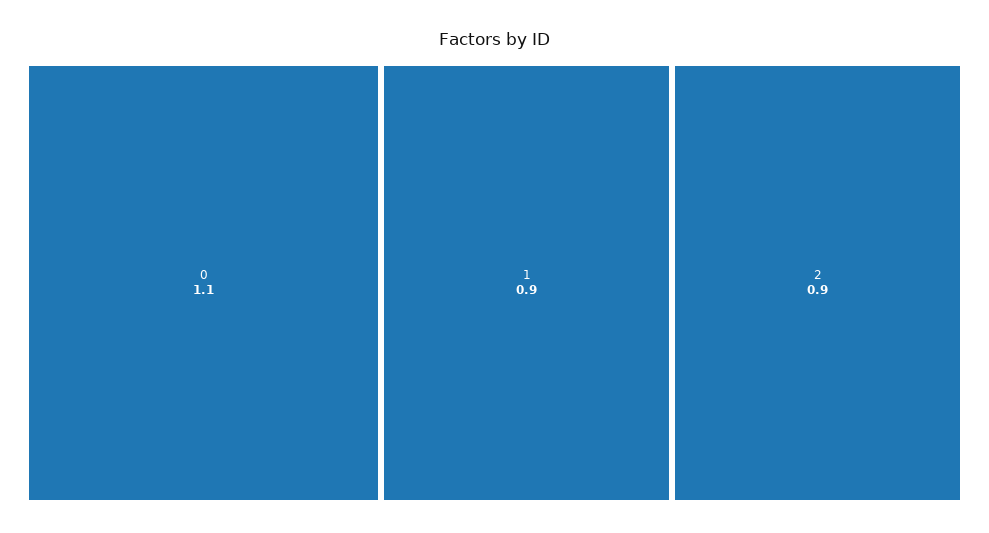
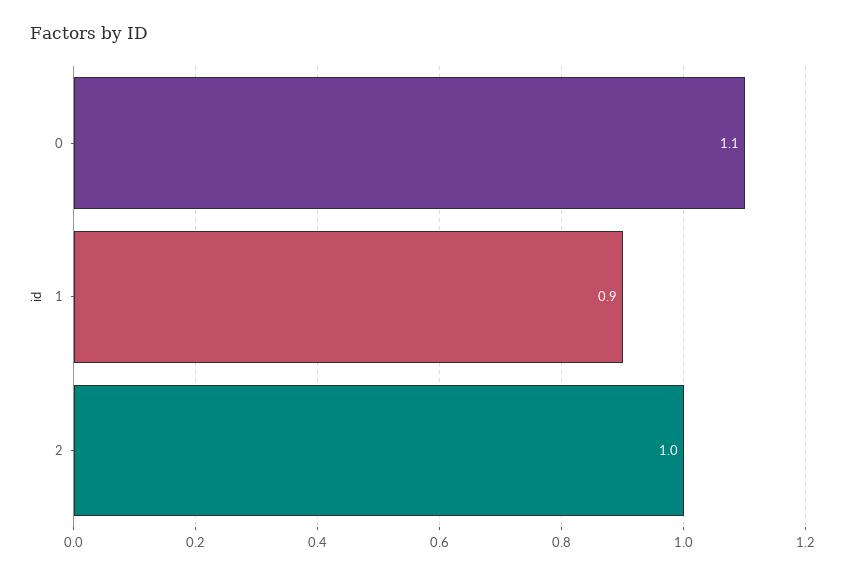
2: 0.9 -> 1

